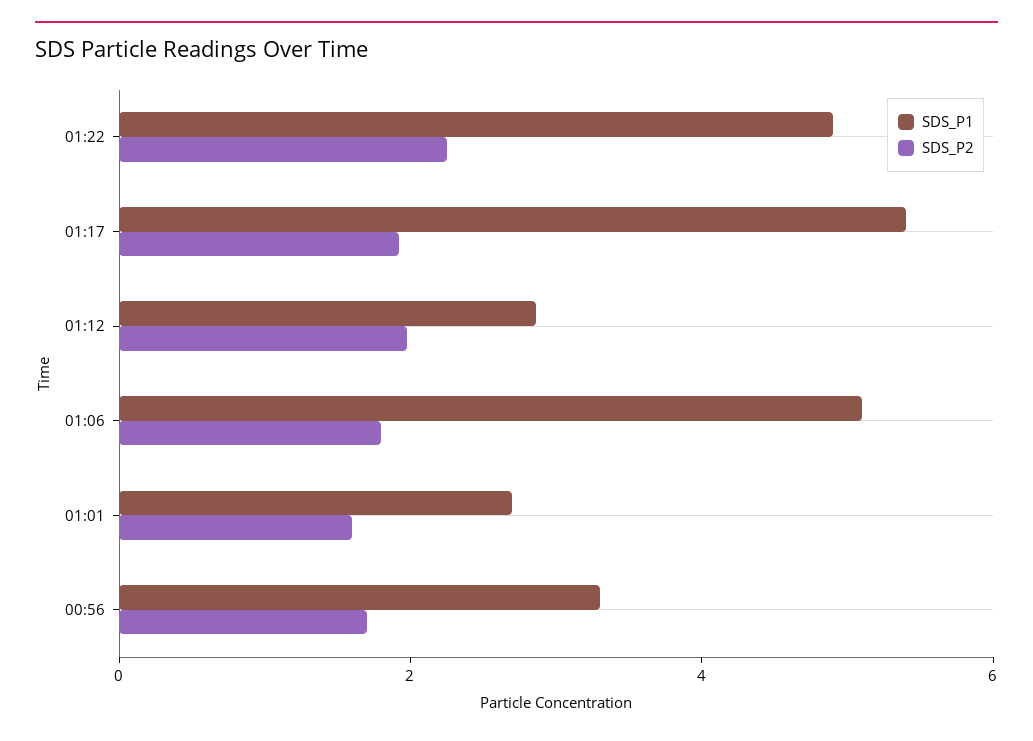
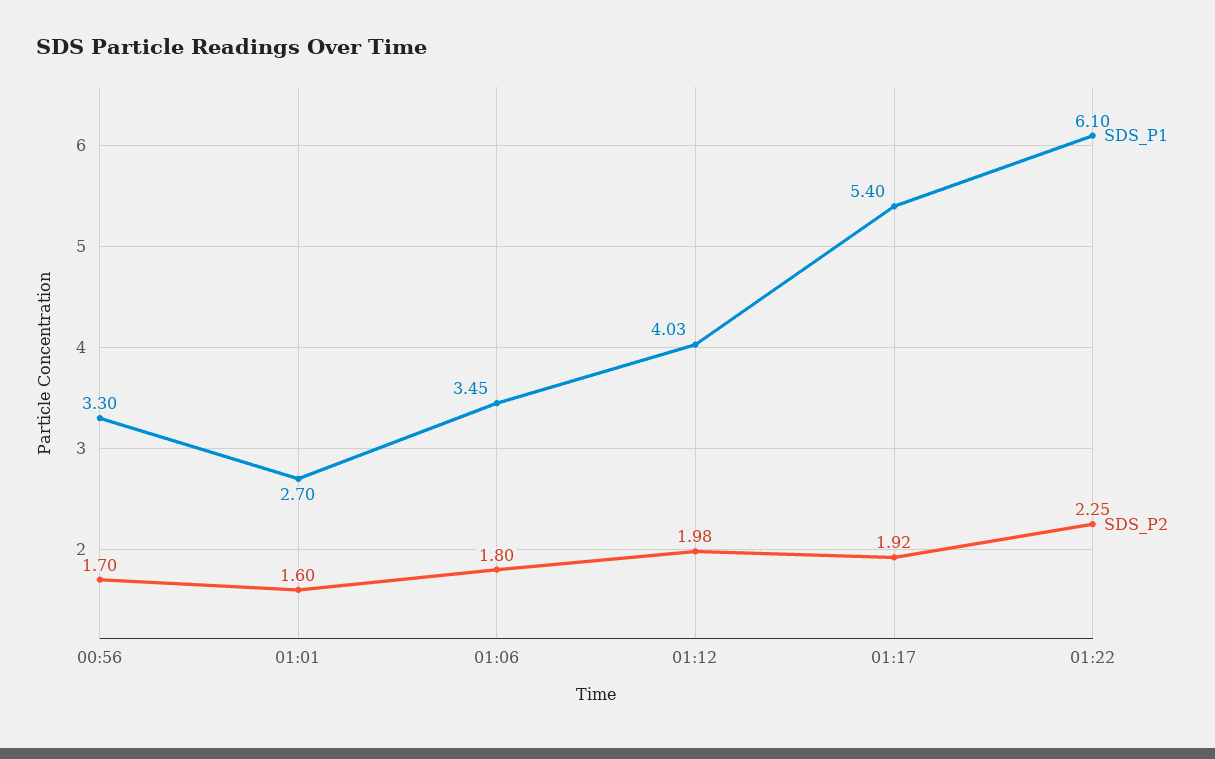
SDS_P1, 01:22: 5 -> 6.1
SDS_P1, 01:12: 3 -> 4.03
SDS_P1, 01:06: 5 -> 3.45

